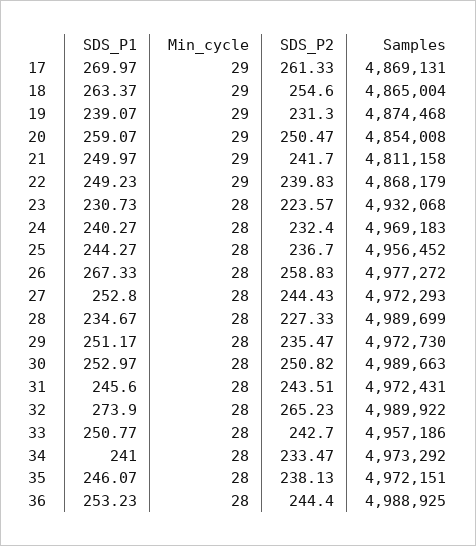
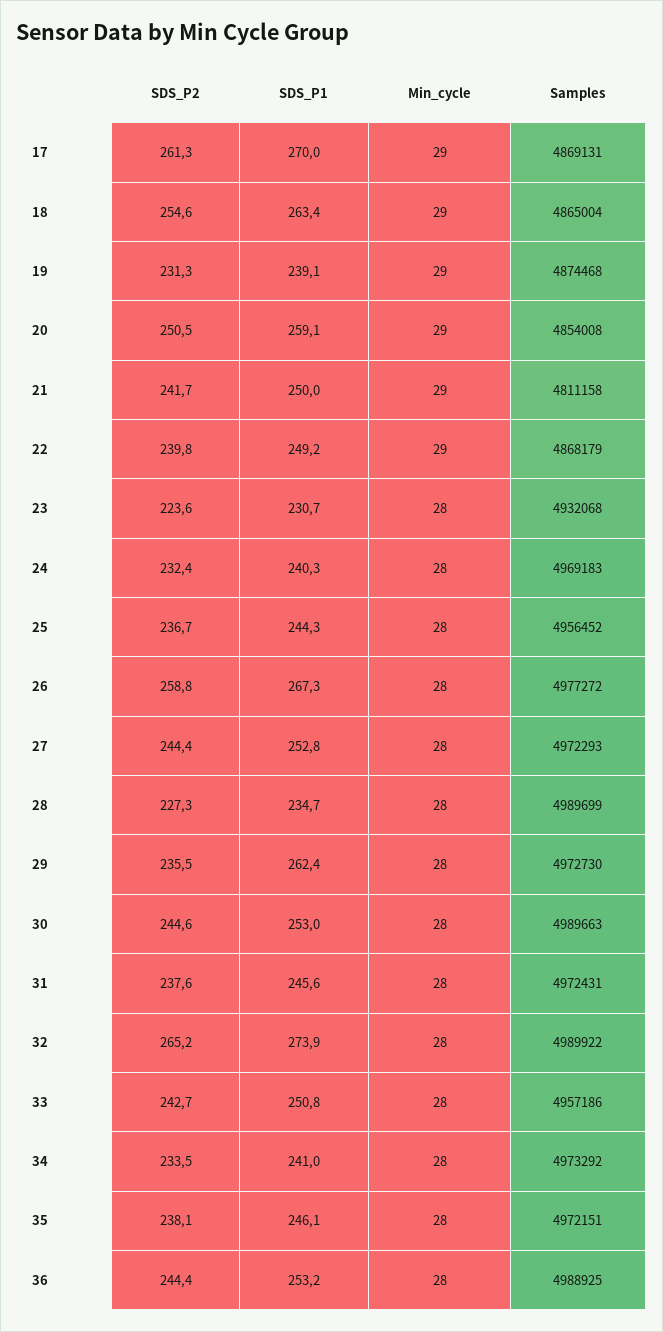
SDS_P1, 29: 251.17 -> 262.4
SDS_P2, 30: 250.82 -> 244.6
SDS_P2, 31: 243.51 -> 237.6

